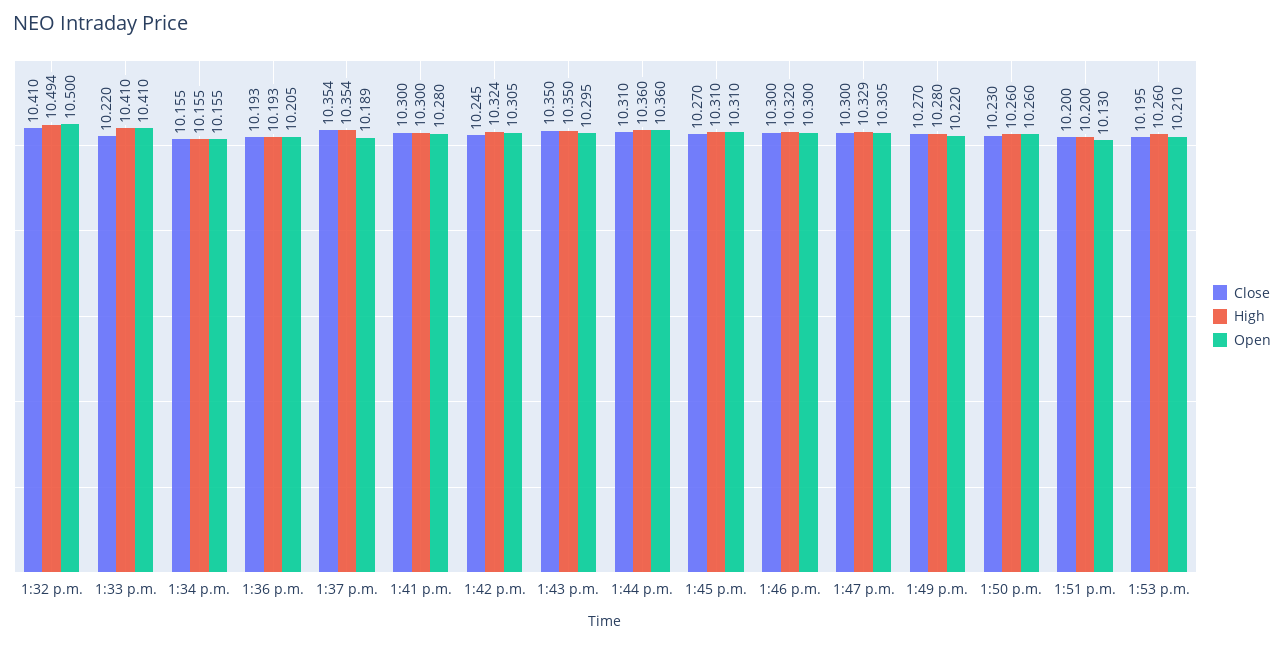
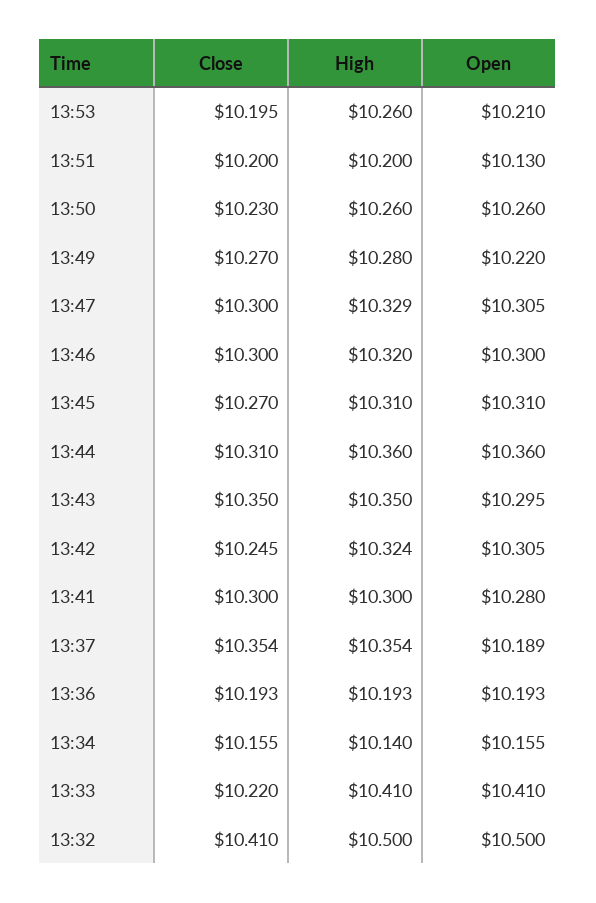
High, 1:32 p.m.: 10.494 -> 10.5
High, 1:34 p.m.: 10.155 -> 10.14
Open, 1:36 p.m.: 10.205 -> 10.193

